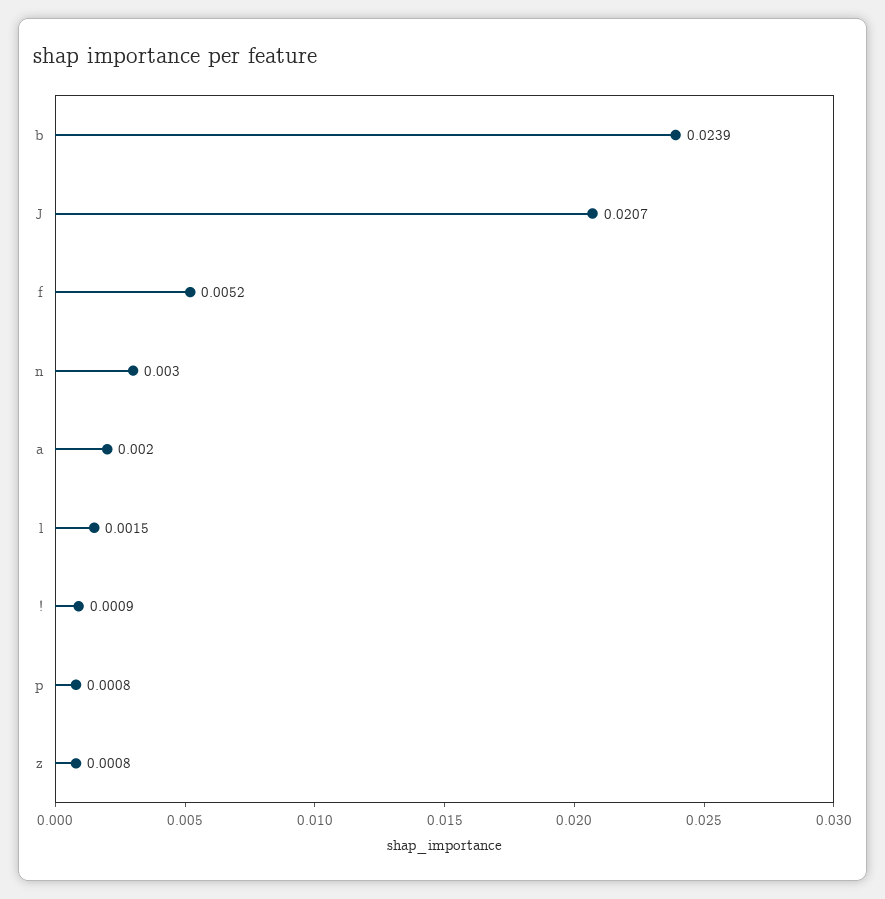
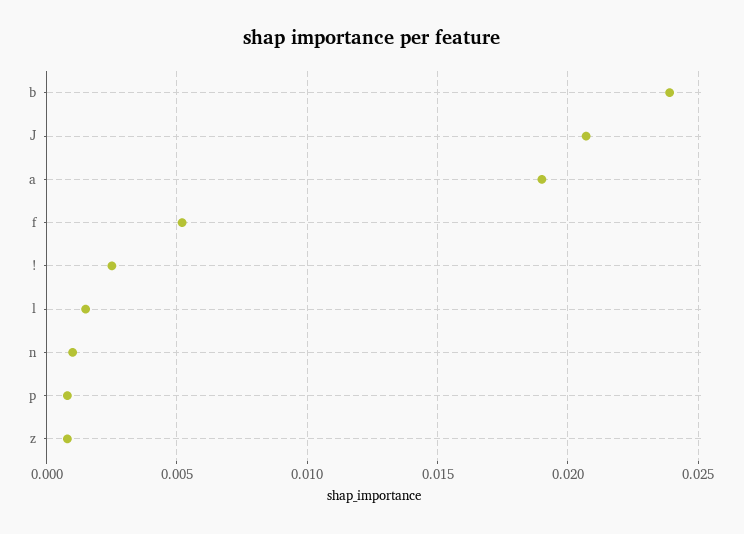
n: 0.003 -> 0.001
a: 0.002 -> 0.019
!: 0.0009 -> 0.0025

